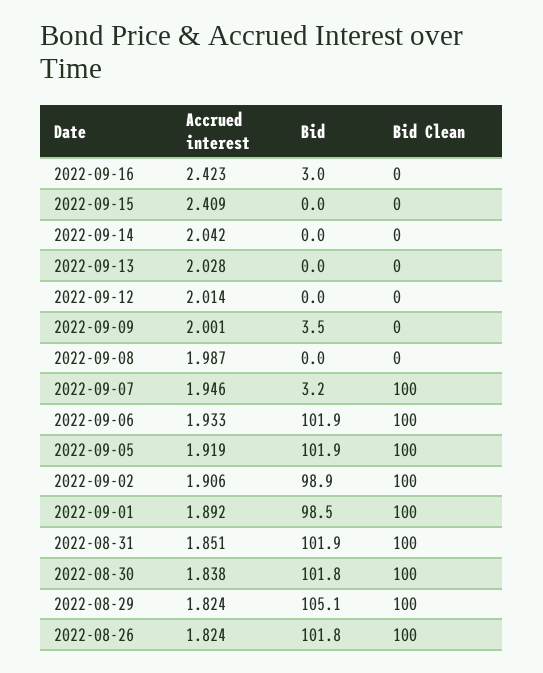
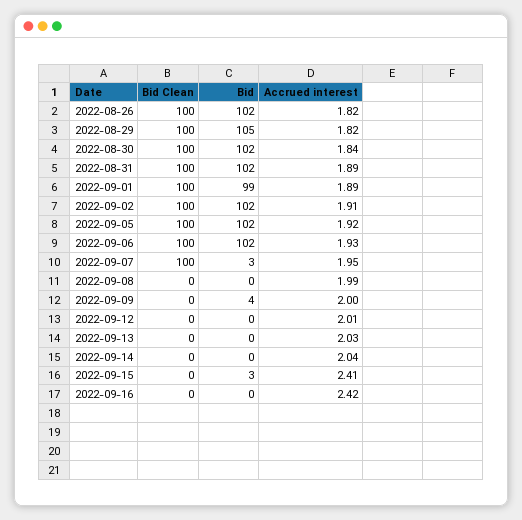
Bid, 2022-09-16: 3 -> 0
Bid, 2022-09-15: 0 -> 3
Bid, 2022-09-02: 98.9 -> 102
Accrued interest, 2022-08-31: 1.851 -> 1.89

